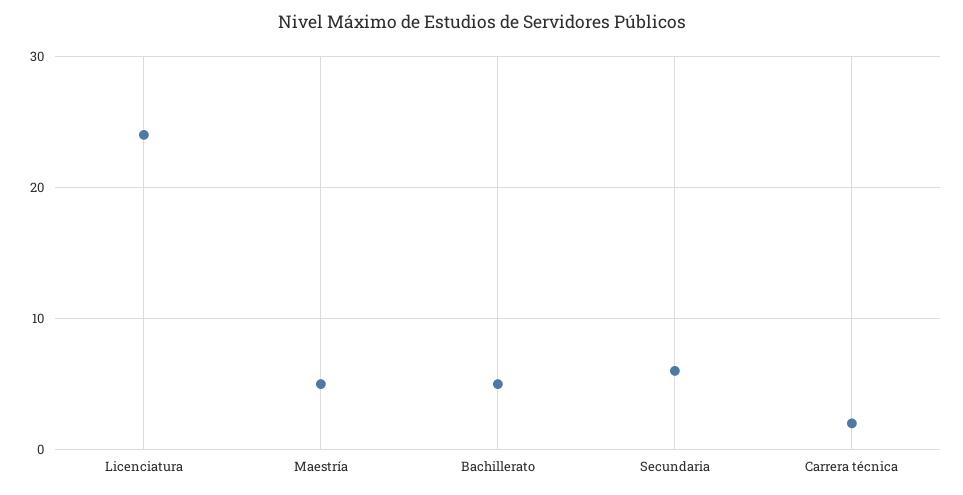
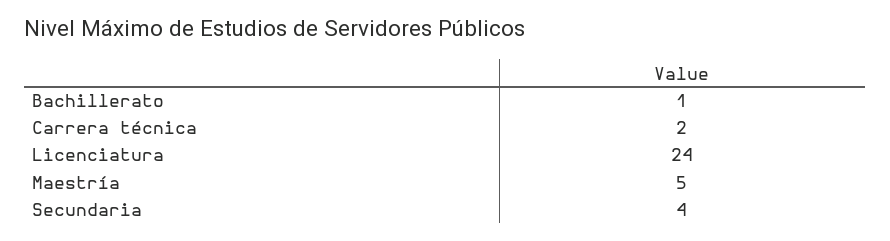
Bachillerato: 5 -> 1
Secundaria: 6 -> 4

